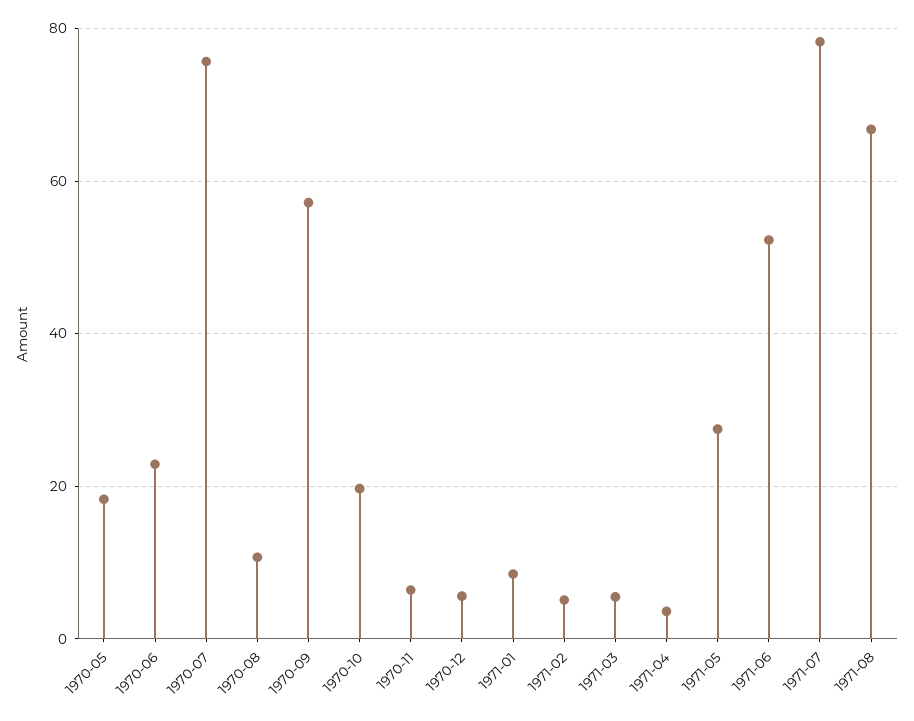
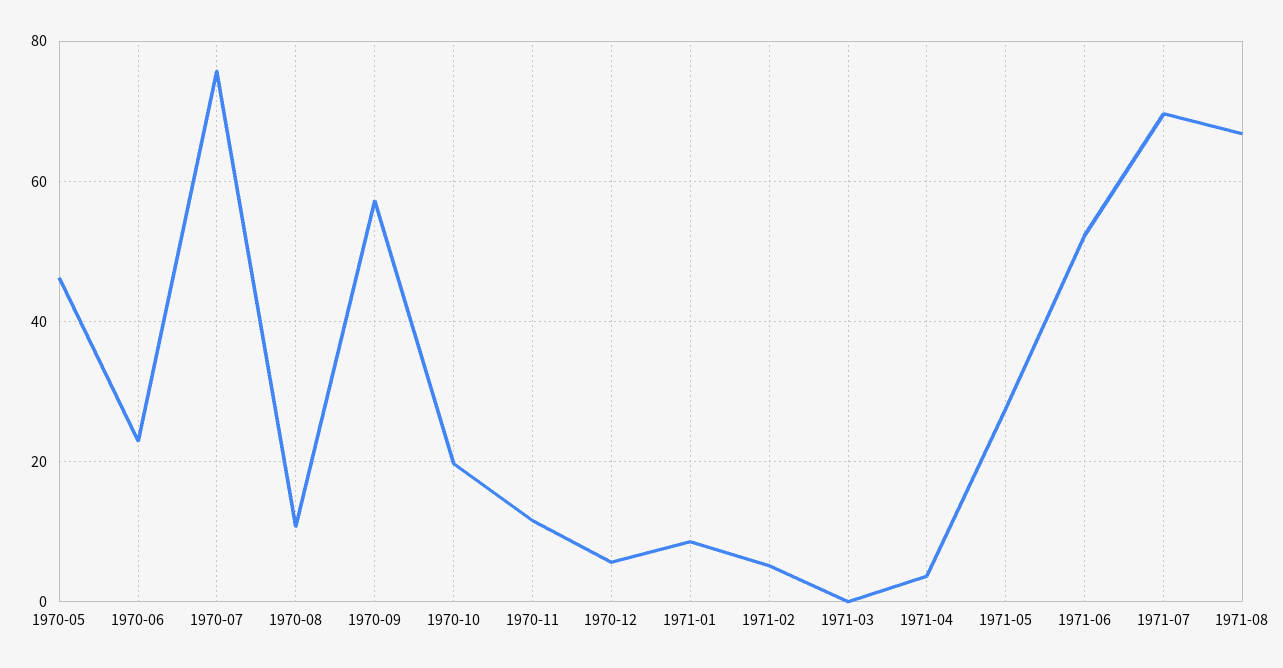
1970-05: 18 -> 46
1970-11: 6 -> 12
1971-03: 6 -> 0
1971-07: 78 -> 70

